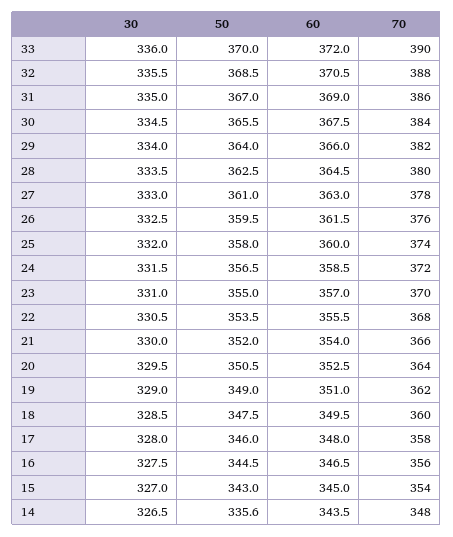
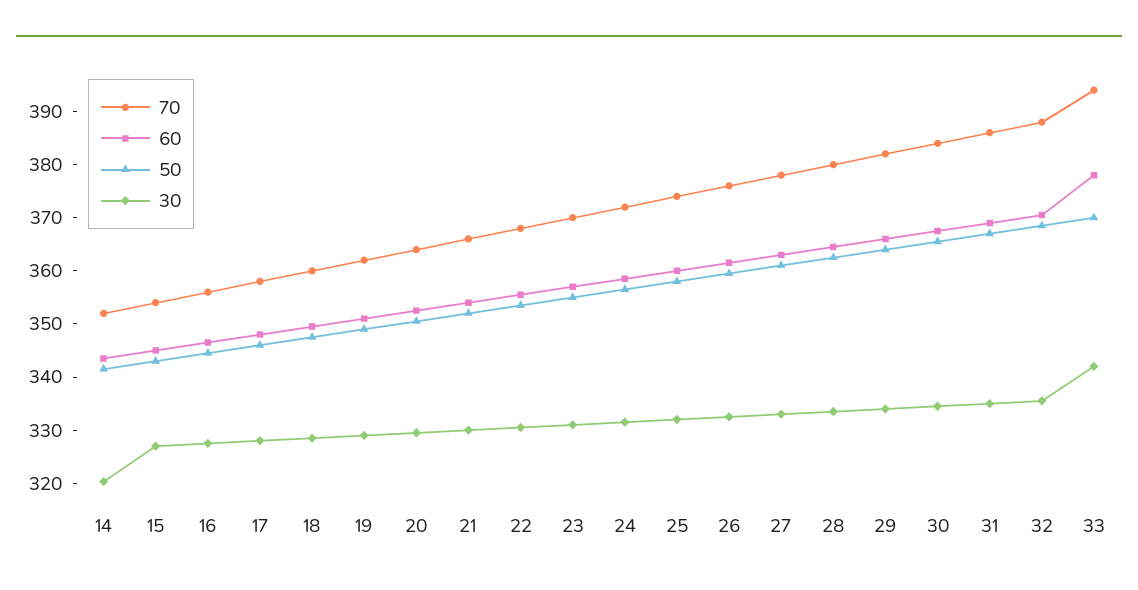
30, 33: 336 -> 342
60, 33: 372 -> 378
70, 33: 390 -> 394
30, 14: 326.5 -> 320
50, 14: 335.6 -> 342
70, 14: 348 -> 352

